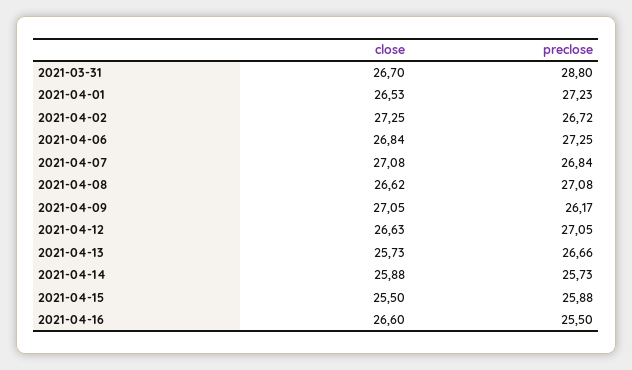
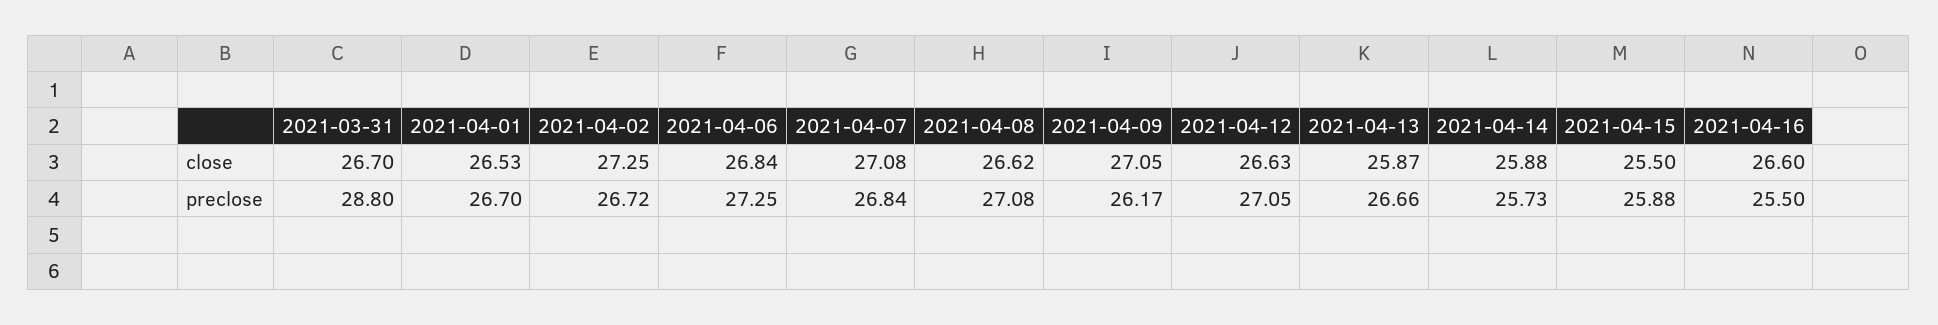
preclose, 2021-04-01: 27.23 -> 26.7
close, 2021-04-13: 25.73 -> 25.87

